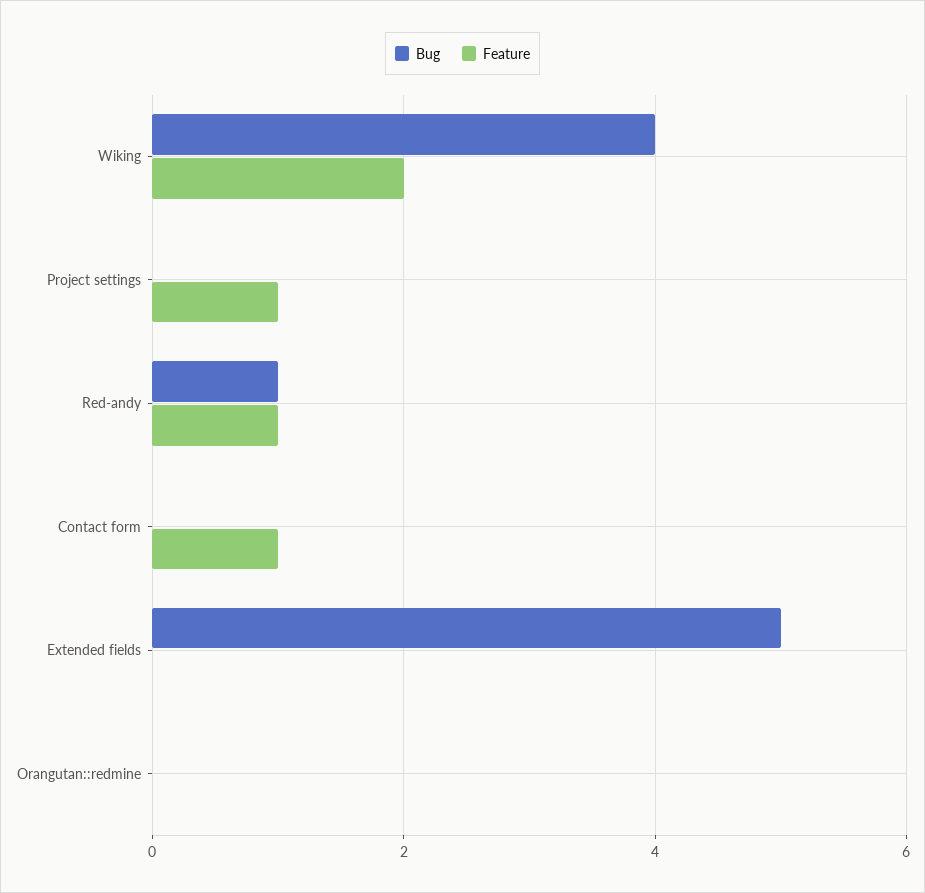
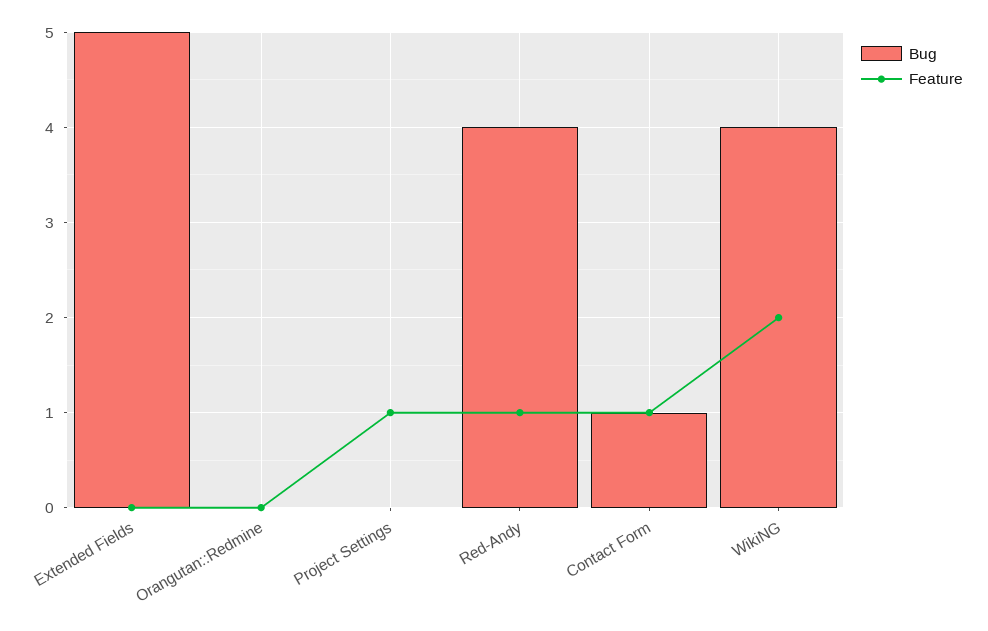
Bug, Red-andy: 1 -> 4
Bug, Contact form: 0 -> 1

